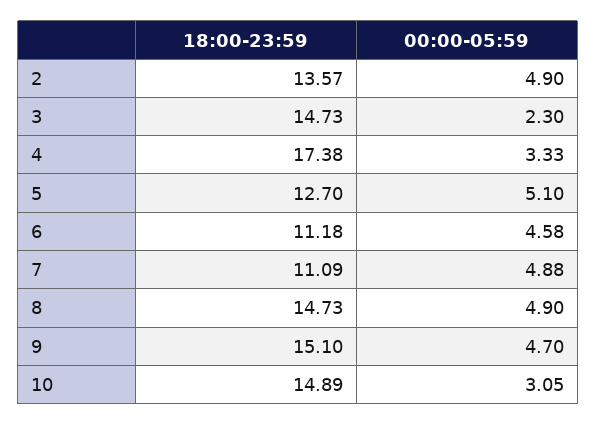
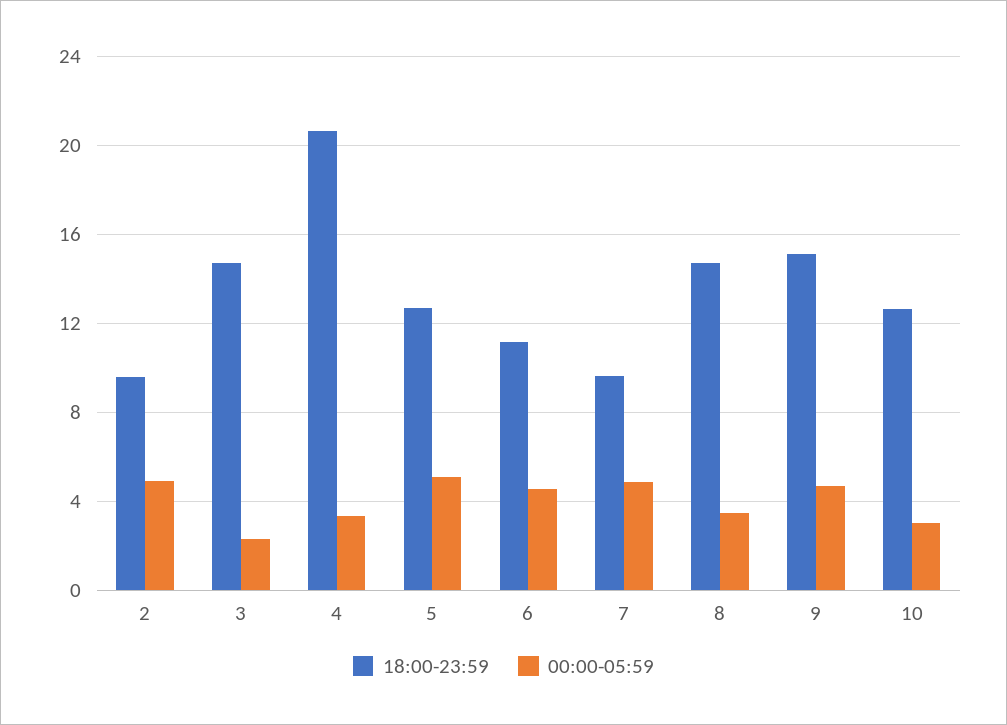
18:00-23:59, 2: 13.57 -> 9.5
18:00-23:59, 4: 17.38 -> 20.5
18:00-23:59, 7: 11.09 -> 9.5
00:00-05:59, 8: 4.9 -> 3.5
18:00-23:59, 10: 14.89 -> 12.5

